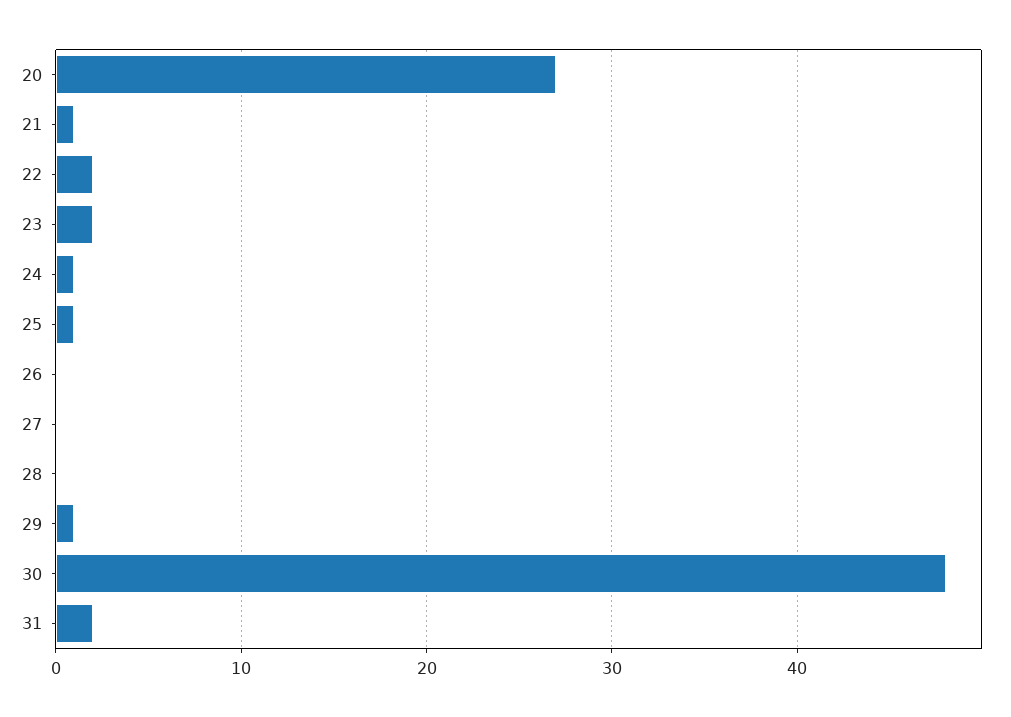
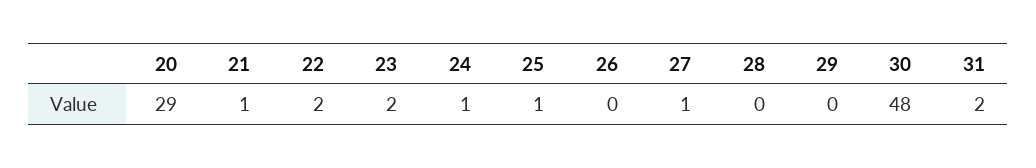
20: 27 -> 29
27: 0 -> 1
29: 1 -> 0

